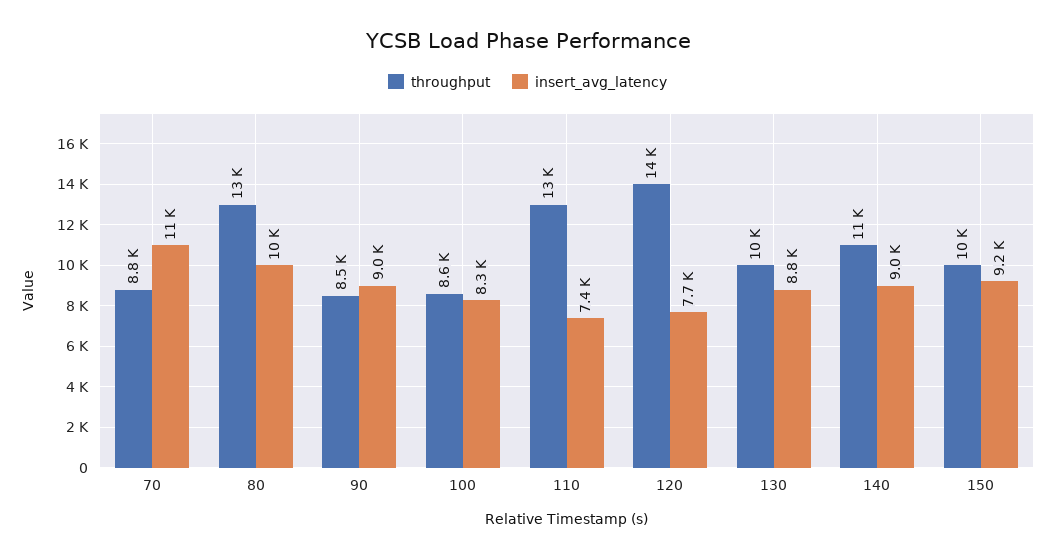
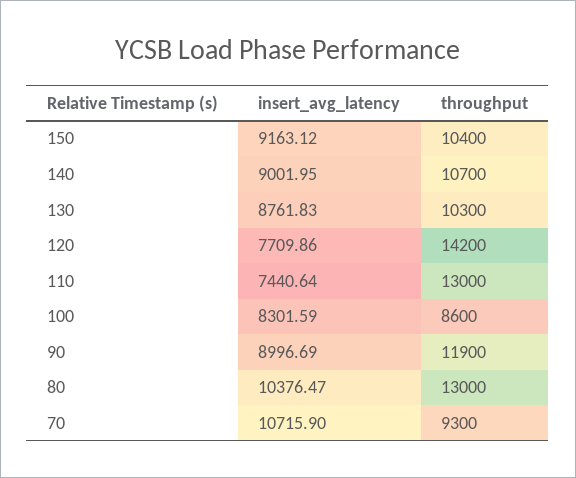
throughput, 70: 8800 -> 9300
throughput, 90: 8500 -> 11900

